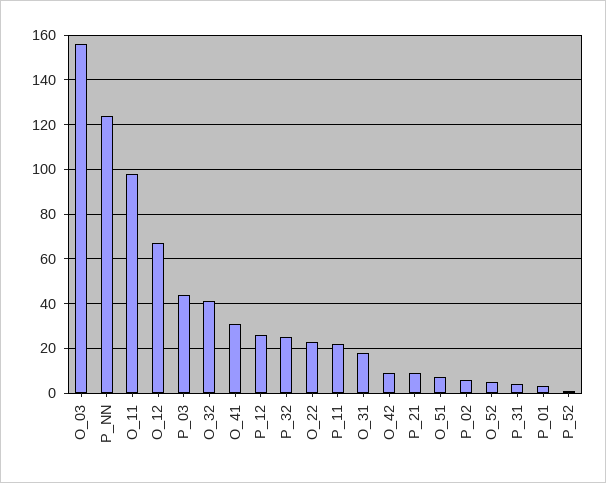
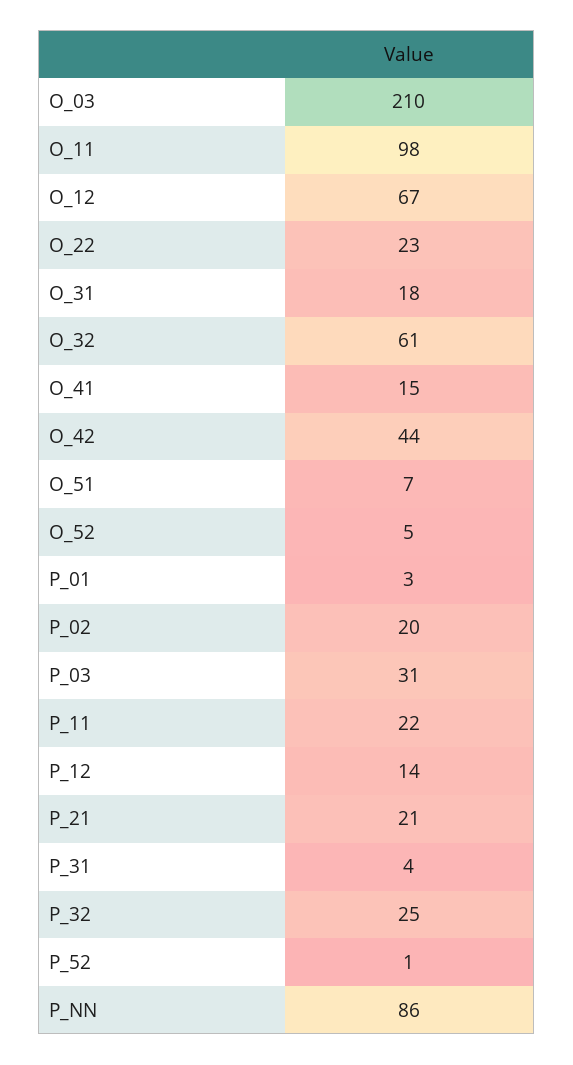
O_03: 155 -> 210
P_NN: 125 -> 86
P_03: 45 -> 31
O_32: 40 -> 61
O_41: 30 -> 15
P_12: 25 -> 14
O_42: 10 -> 44
P_21: 10 -> 21
P_02: 5 -> 20

